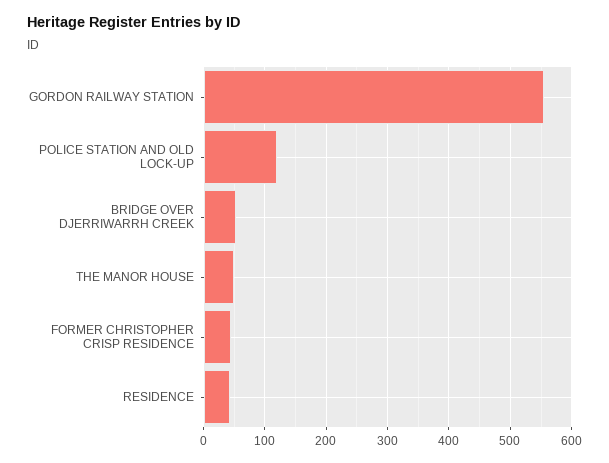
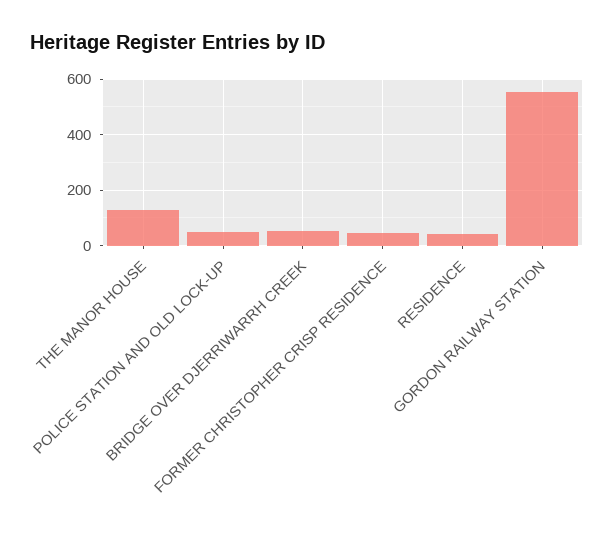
POLICE STATION AND OLD LOCK-UP: 120 -> 50
THE MANOR HOUSE: 50 -> 125

